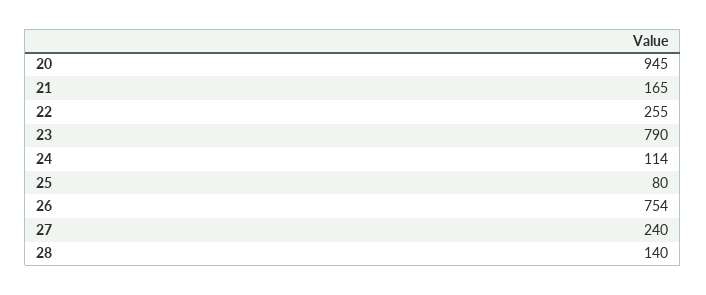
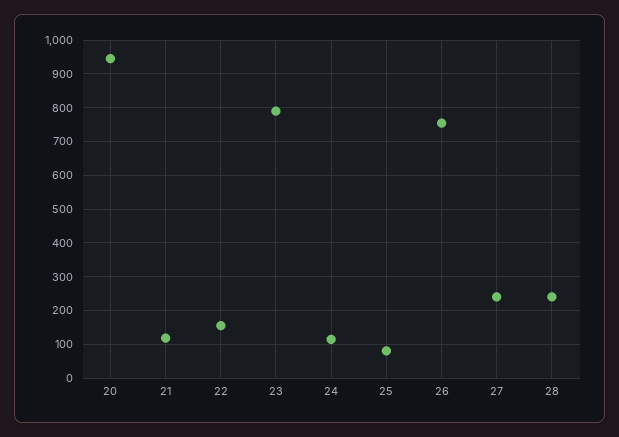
21: 165 -> 120
22: 255 -> 160
28: 140 -> 240

